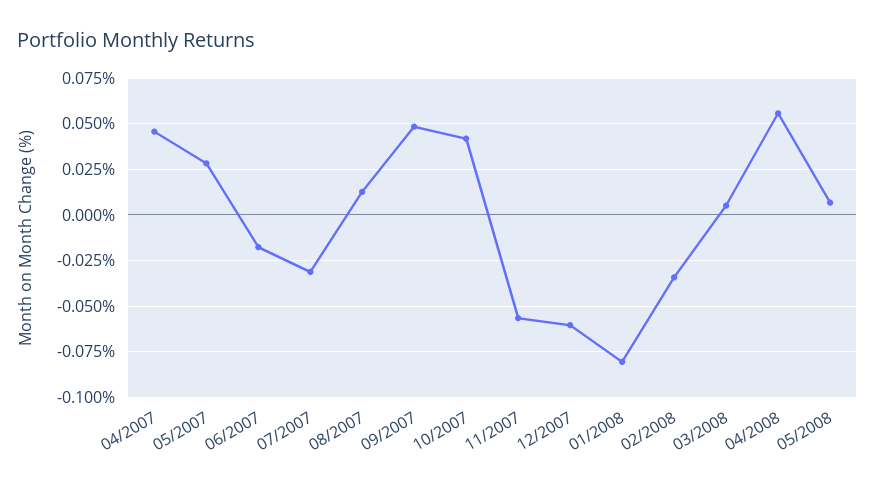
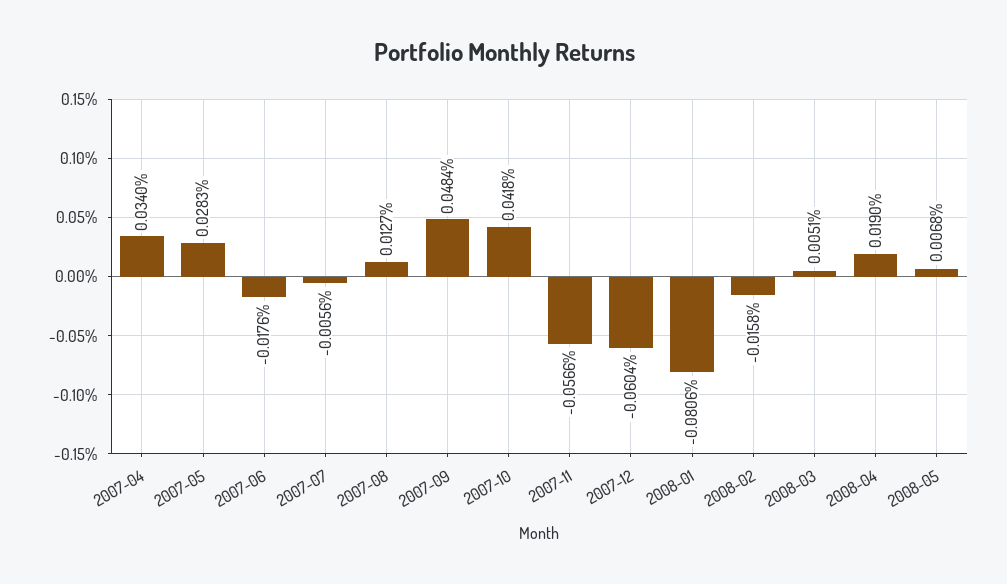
04/2007: 0.045 -> 0.034
07/2007: -0.03 -> -0.0056
02/2008: -0.035 -> -0.0158
04/2008: 0.055 -> 0.019

